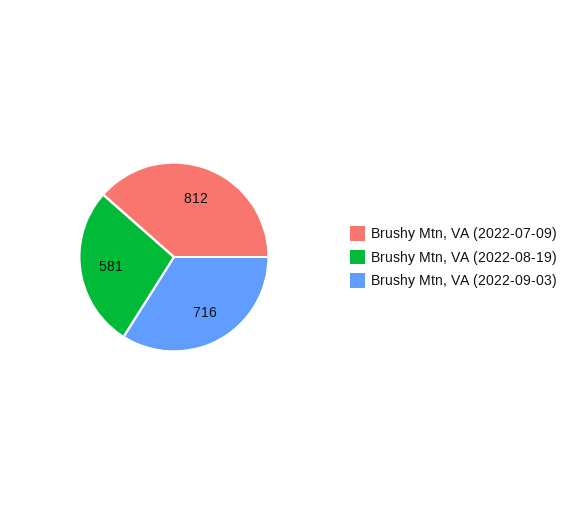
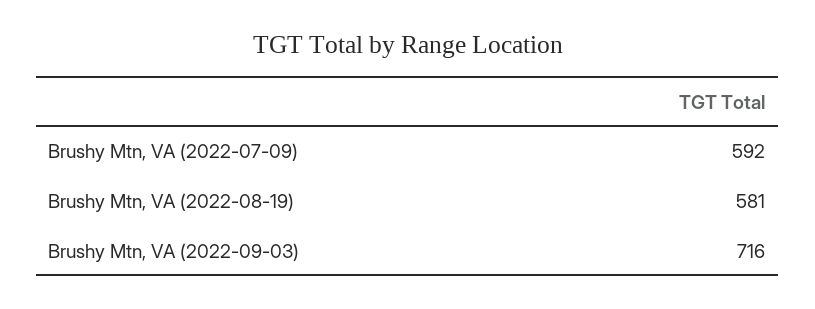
Brushy Mtn, VA (2022-07-09): 812 -> 592

